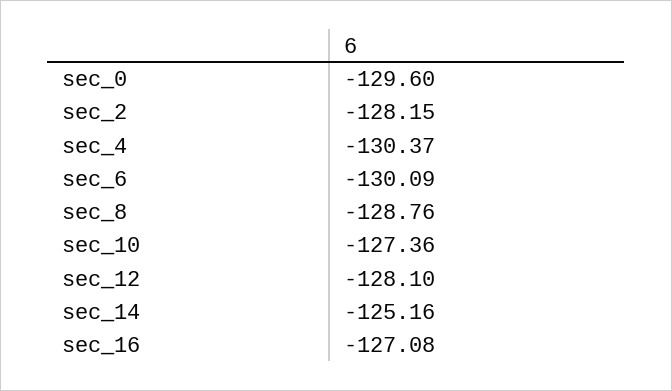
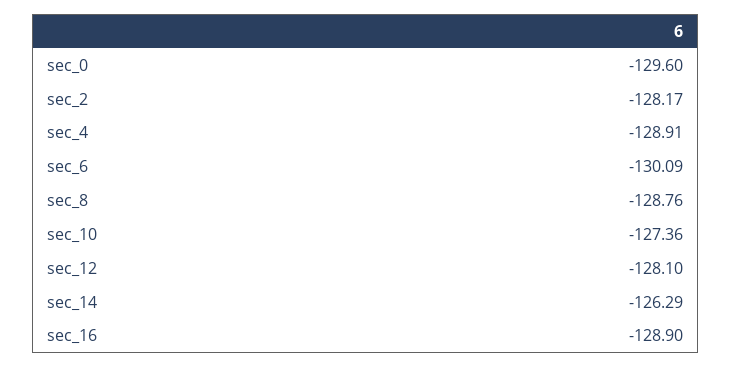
sec_2: -128.15 -> -128.17
sec_4: -130.37 -> -128.91
sec_14: -125.16 -> -126.29
sec_16: -127.08 -> -128.9

